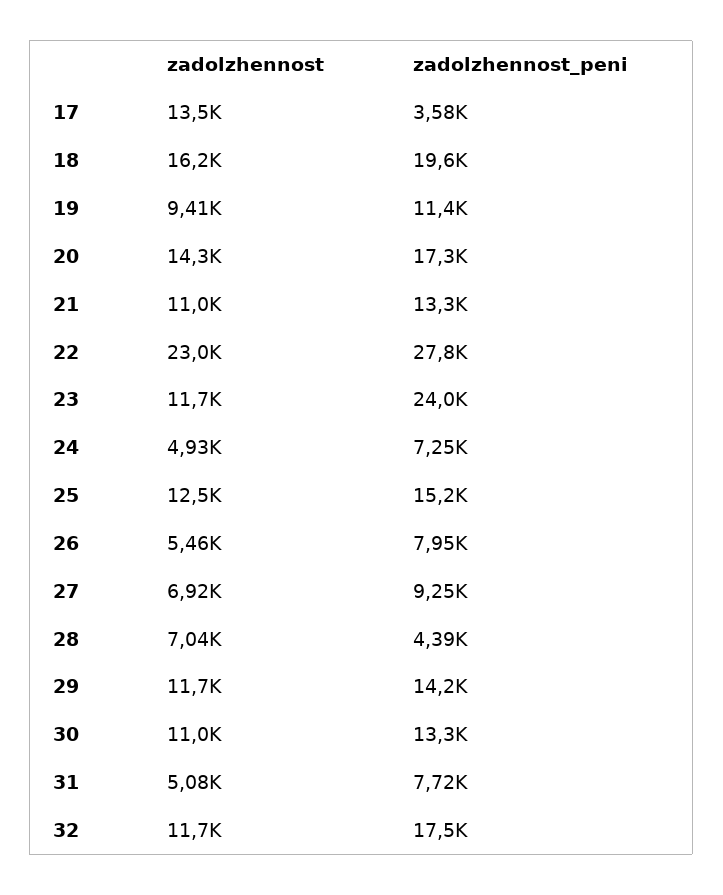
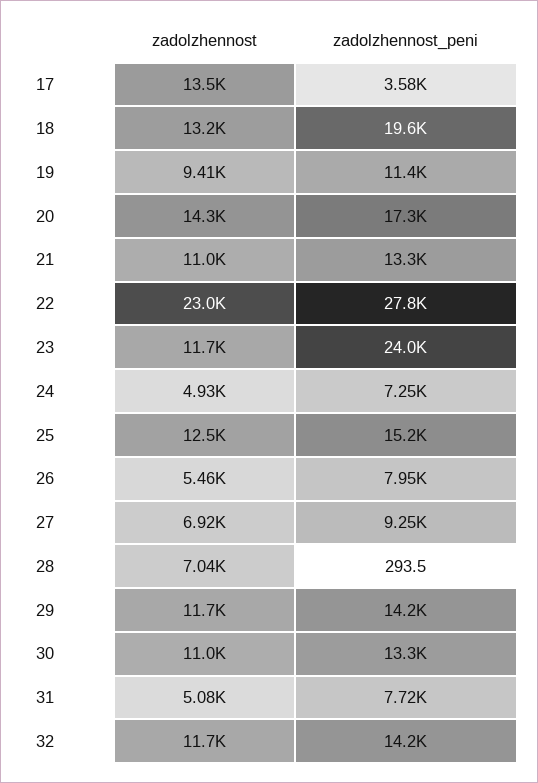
zadolzhennost, 18: 16200 -> 13200
zadolzhennost_peni, 28: 4390 -> 293.5
zadolzhennost_peni, 32: 17500 -> 14200

